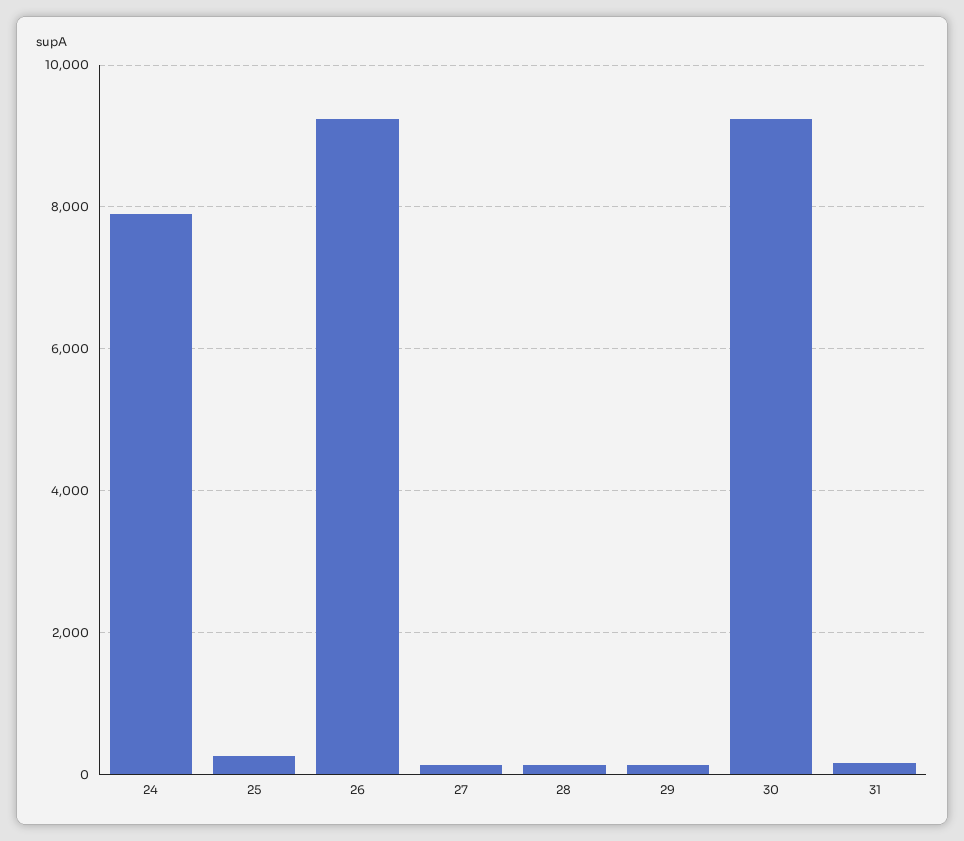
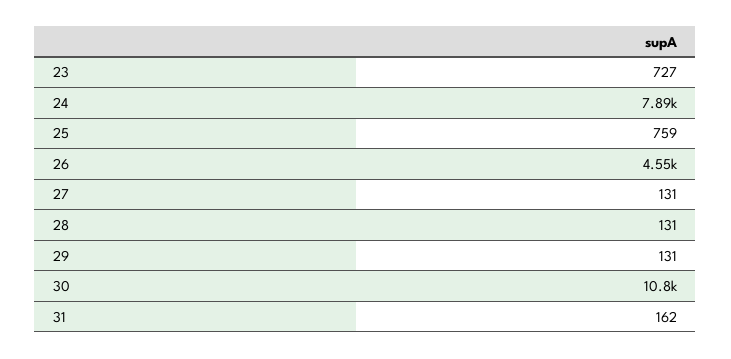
25: 200 -> 759
26: 9200 -> 4550
30: 9200 -> 10800
23: none -> 727

